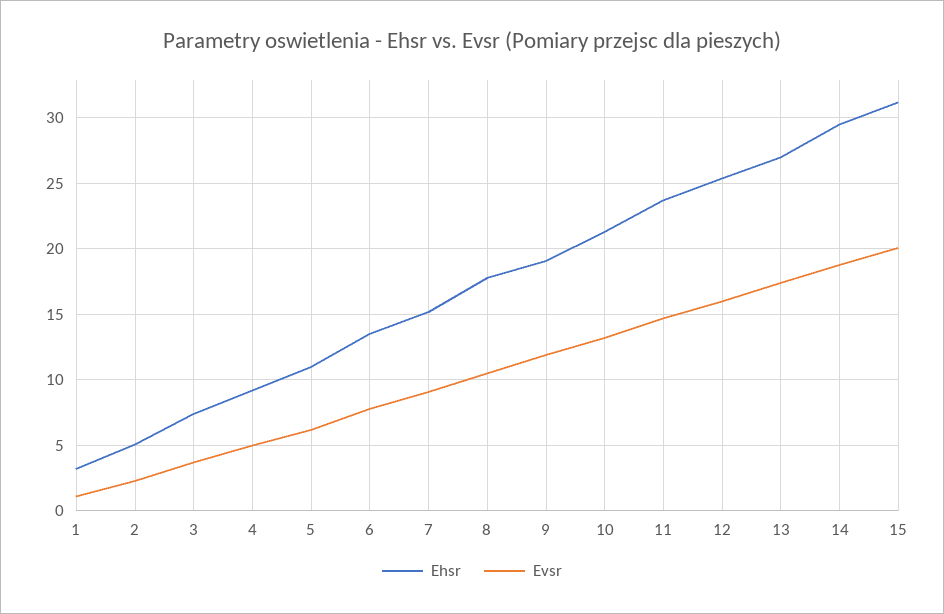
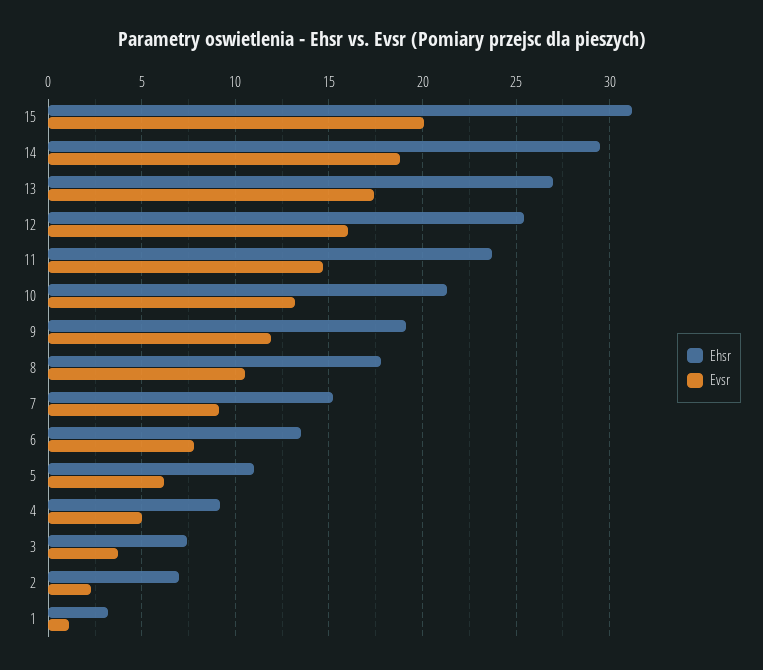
Ehsr, 2: 5 -> 7

